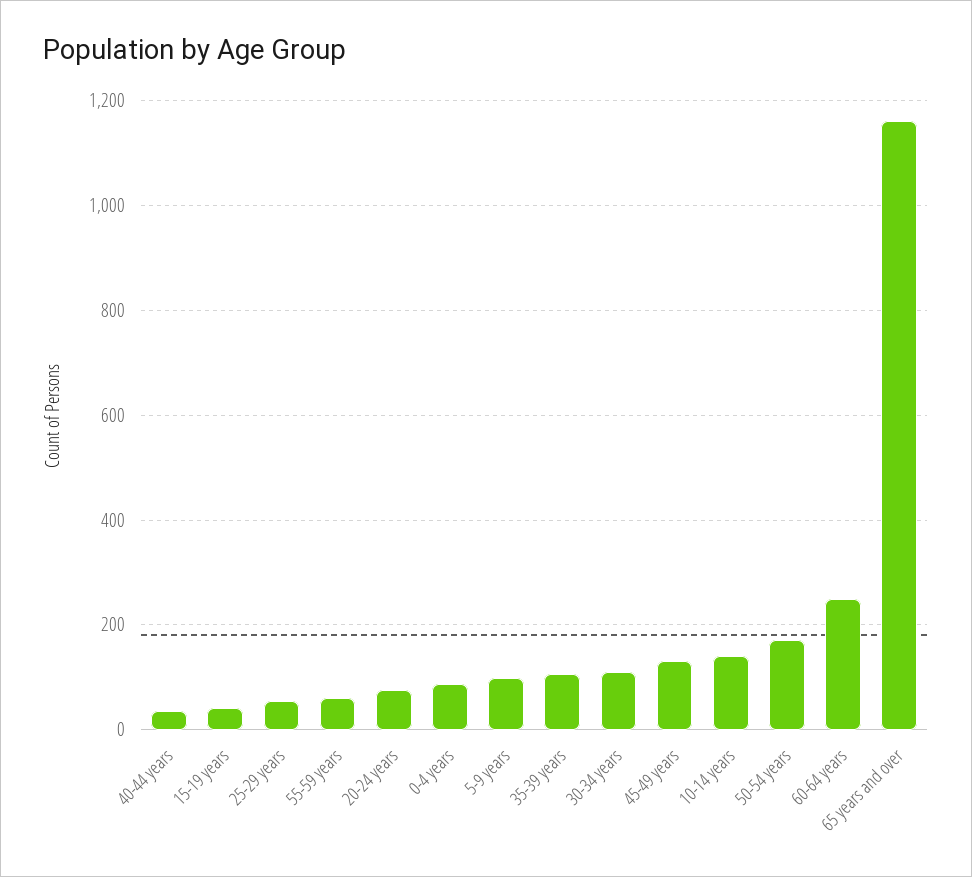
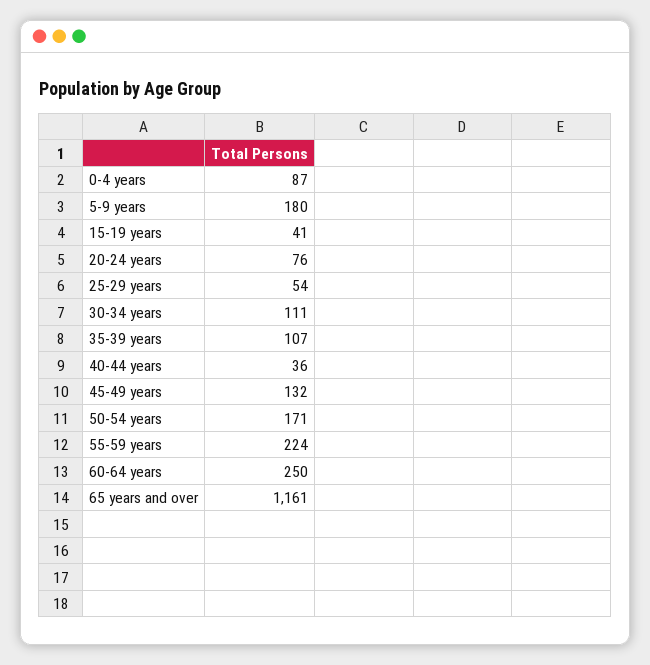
55-59 years: 60 -> 224
5-9 years: 100 -> 180
10-14 years: 140 -> none

